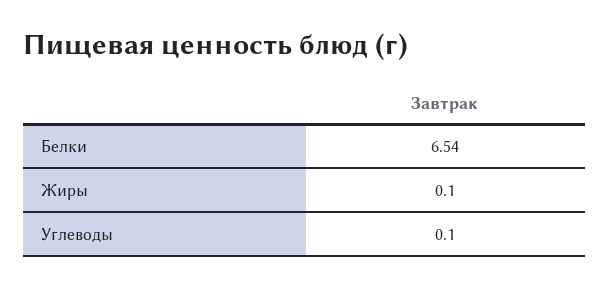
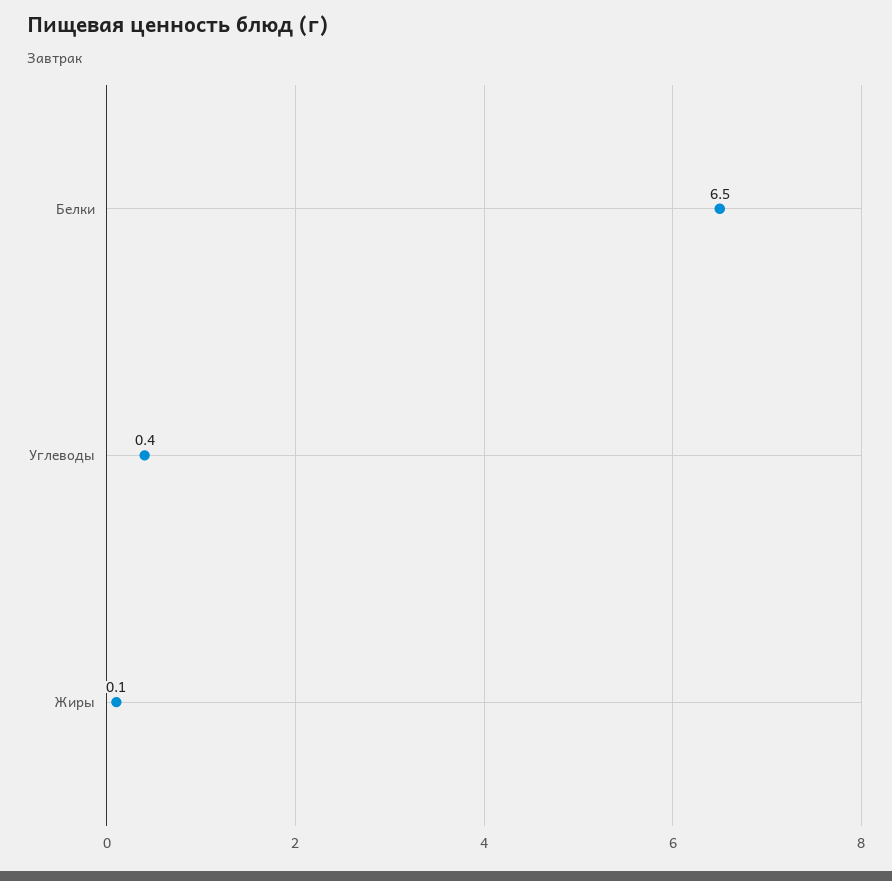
Углеводы: 0.1 -> 0.4

